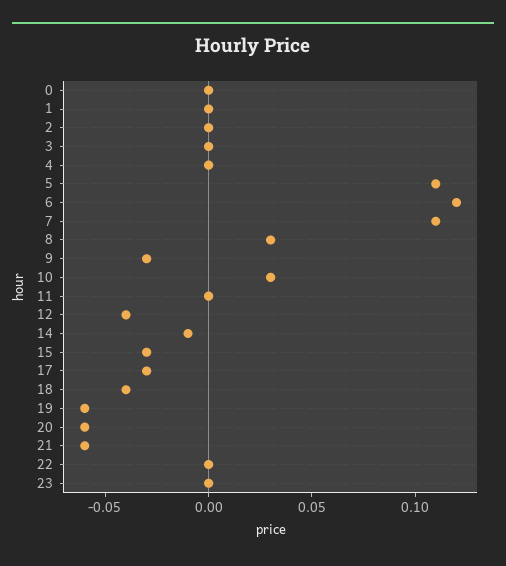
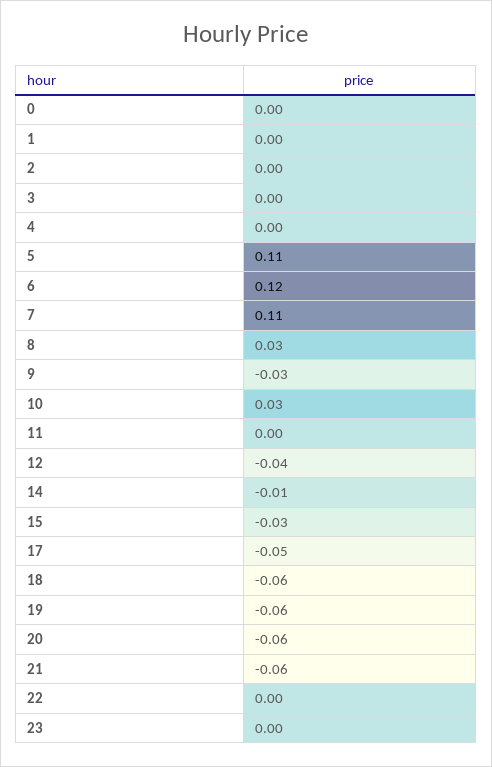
17: -0.03 -> -0.05
18: -0.04 -> -0.06

